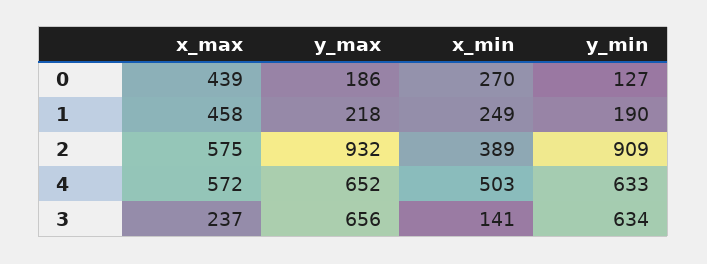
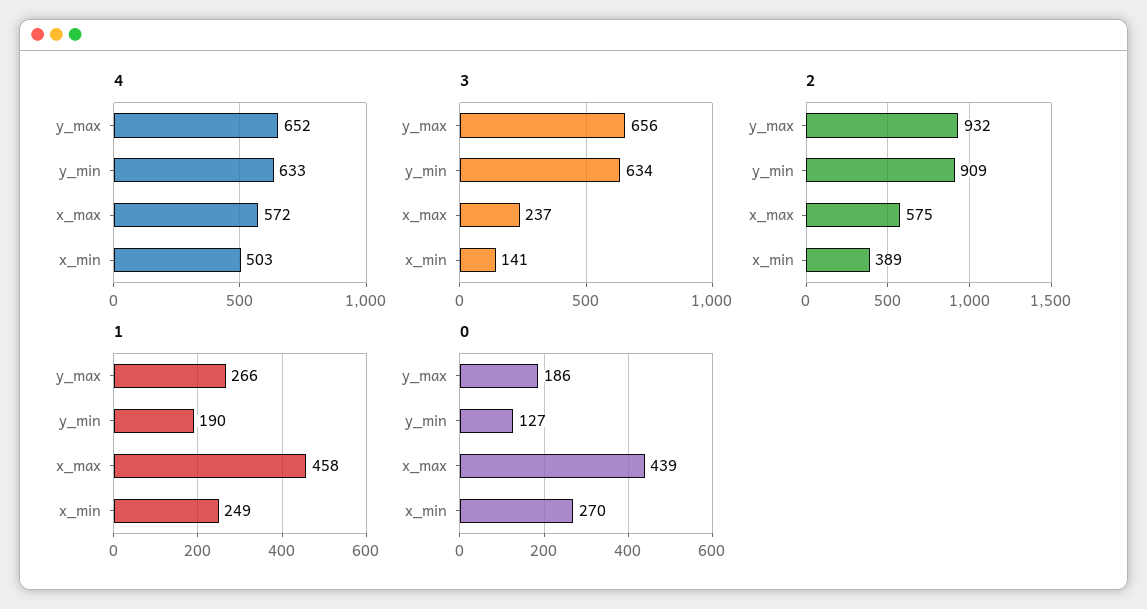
1, y_max: 218 -> 266

